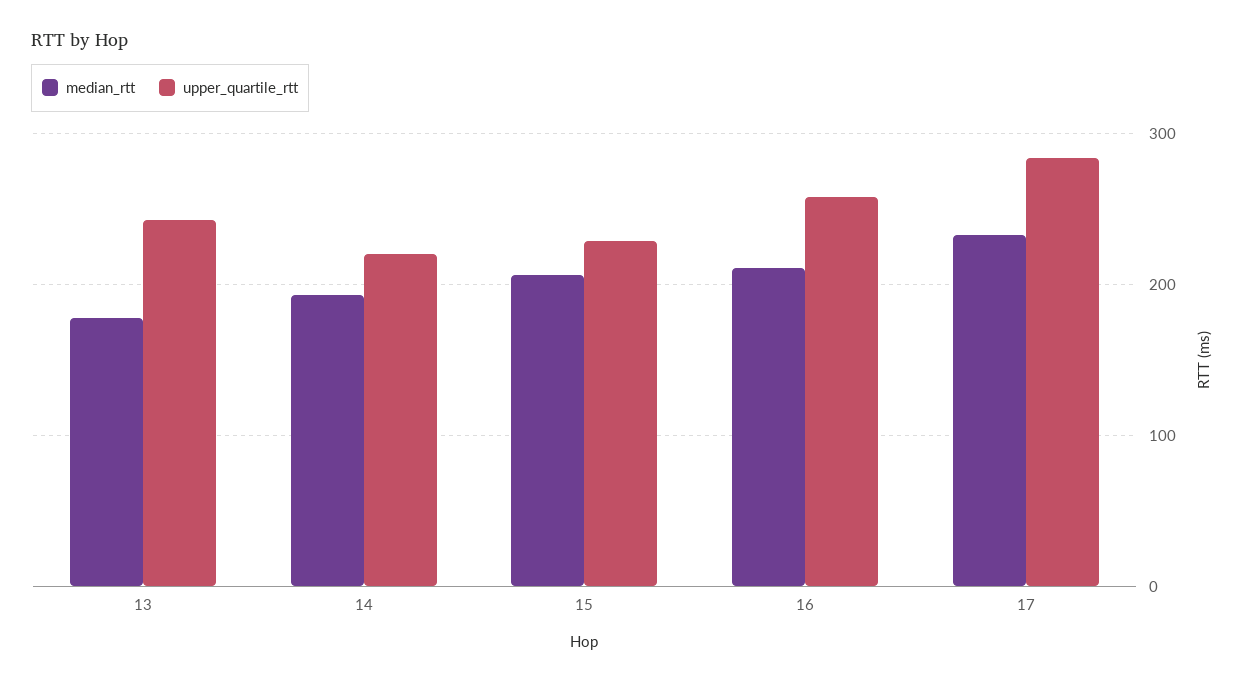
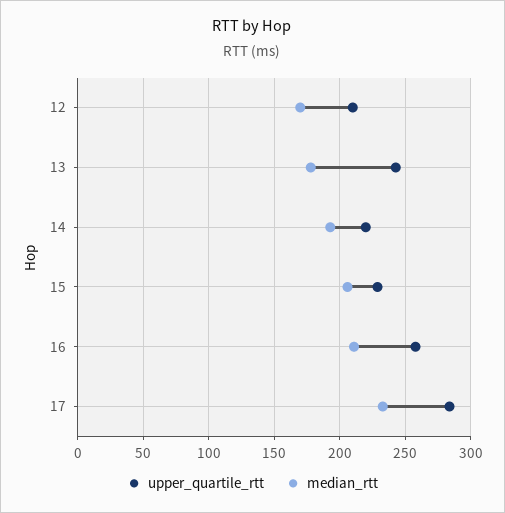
upper_quartile_rtt, 12: none -> 210
median_rtt, 12: none -> 170

